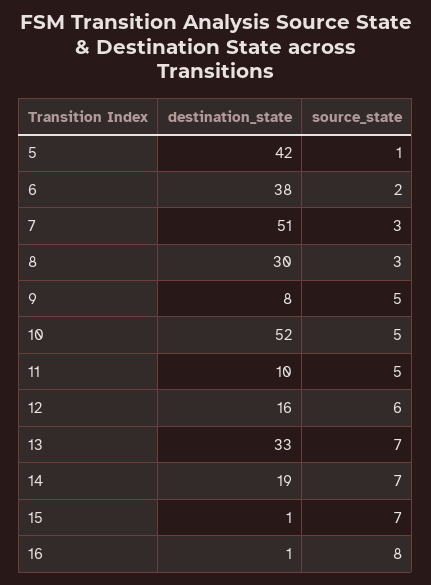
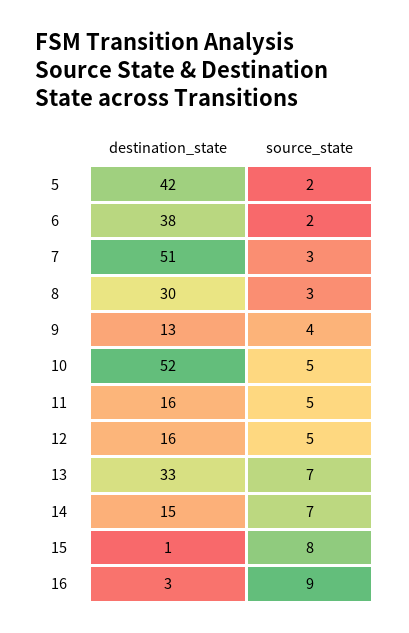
source_state, 5: 1 -> 2
destination_state, 9: 8 -> 13
source_state, 9: 5 -> 4
destination_state, 11: 10 -> 16
source_state, 12: 6 -> 5
destination_state, 14: 19 -> 15
source_state, 15: 7 -> 8
destination_state, 16: 1 -> 3
source_state, 16: 8 -> 9

